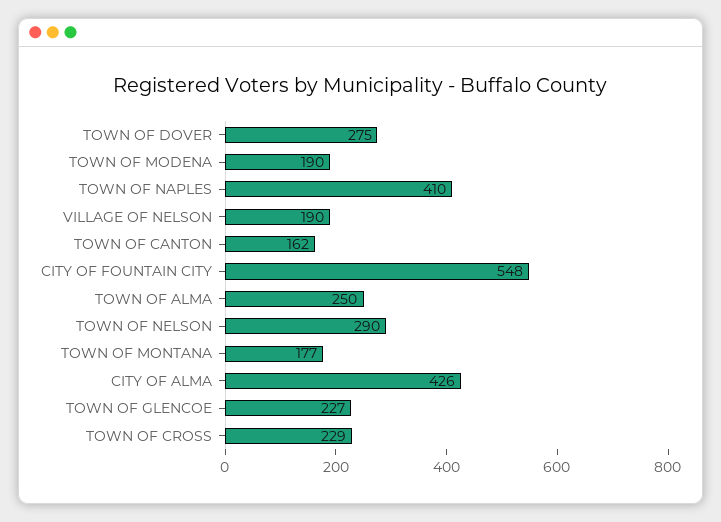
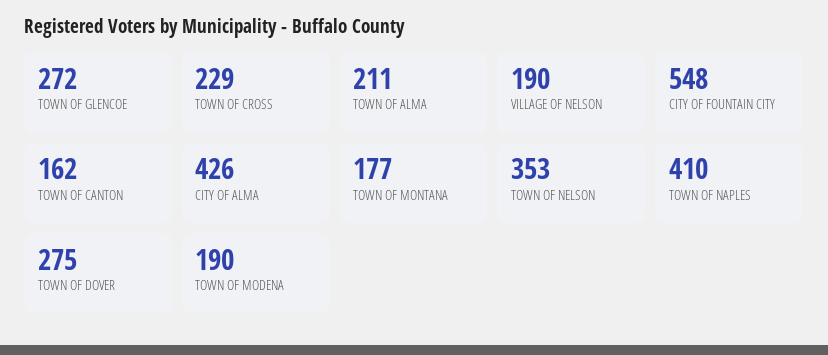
TOWN OF ALMA: 250 -> 211
TOWN OF NELSON: 290 -> 353
TOWN OF GLENCOE: 227 -> 272

